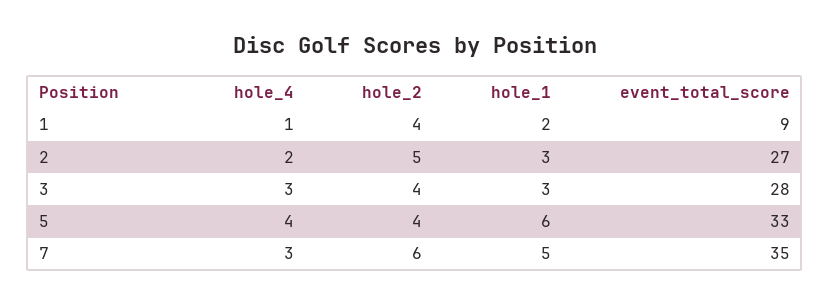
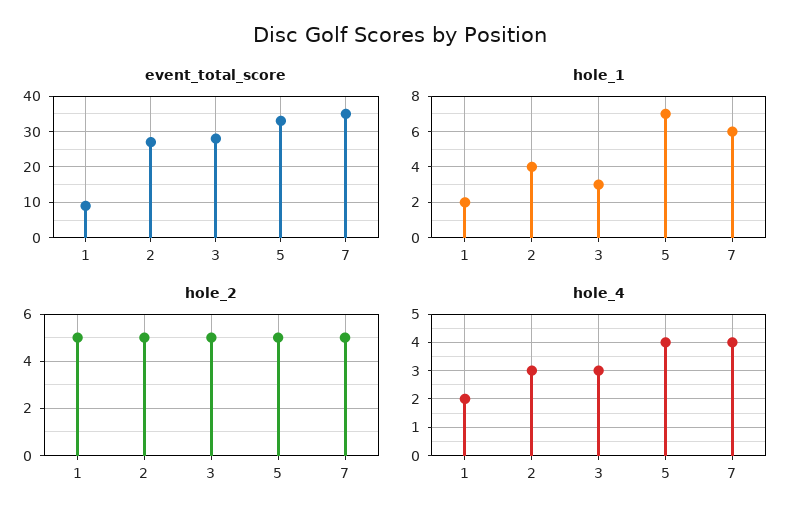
hole_4, 1: 1 -> 2
hole_2, 1: 4 -> 5
hole_4, 2: 2 -> 3
hole_1, 2: 3 -> 4
hole_2, 3: 4 -> 5
hole_2, 5: 4 -> 5
hole_1, 5: 6 -> 7
hole_4, 7: 3 -> 4
hole_2, 7: 6 -> 5
hole_1, 7: 5 -> 6

